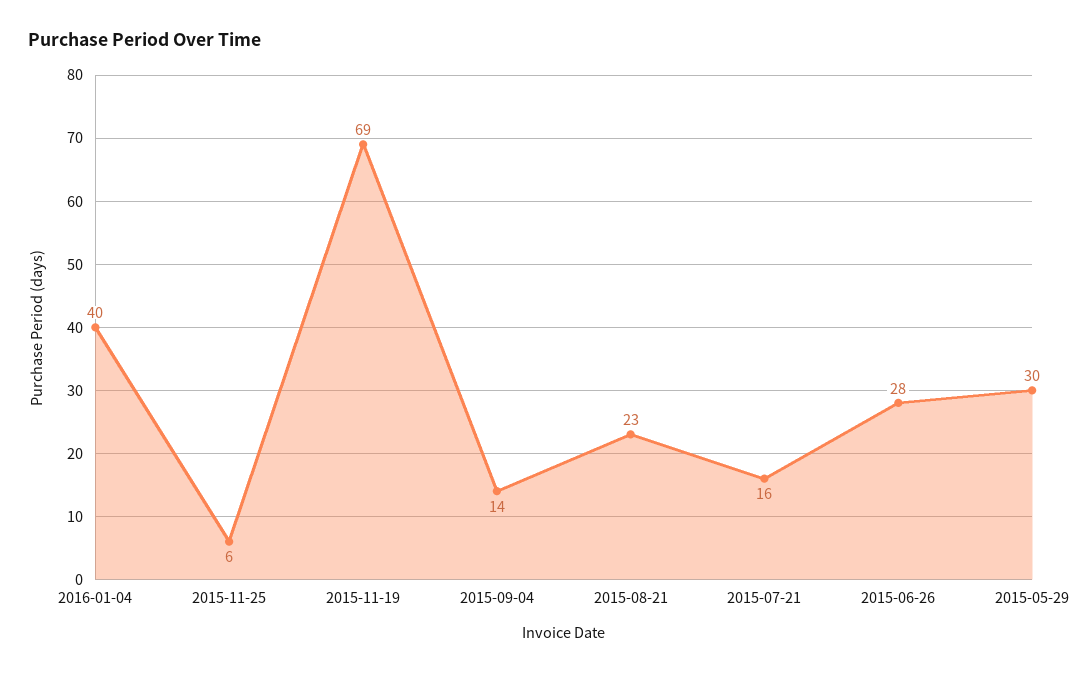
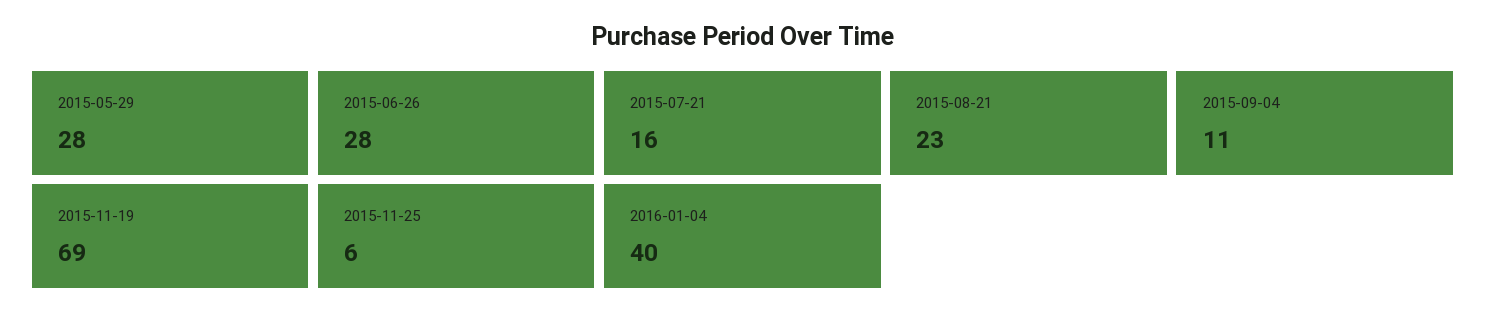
2015-09-04: 14 -> 11
2015-05-29: 30 -> 28

